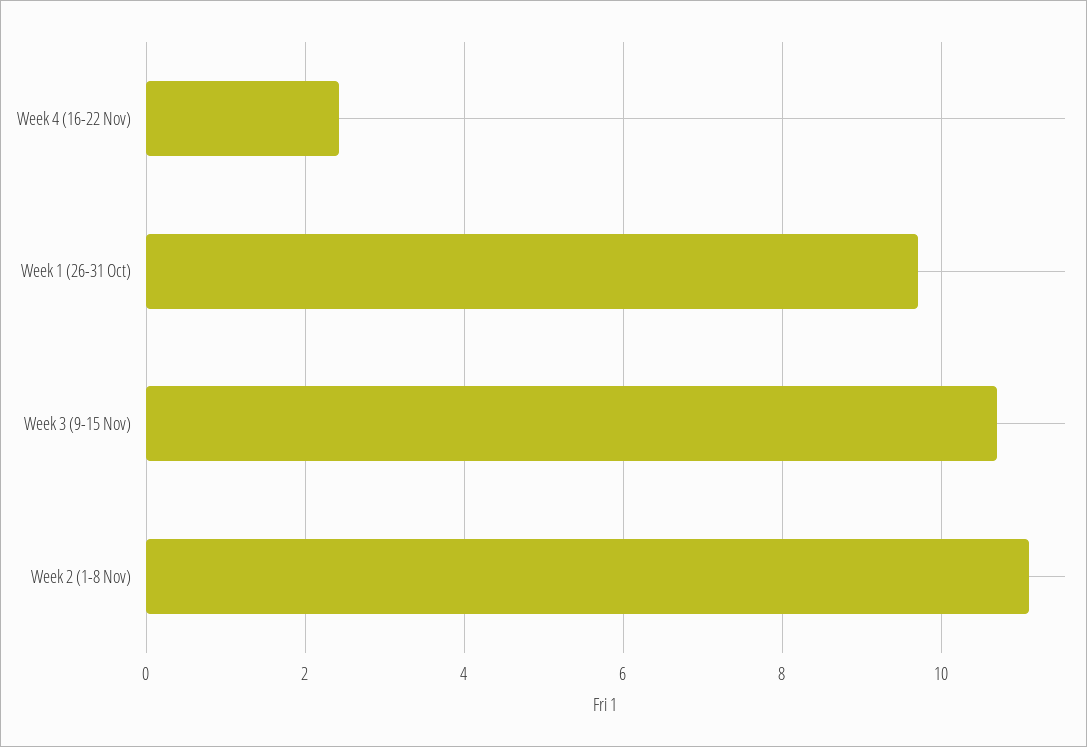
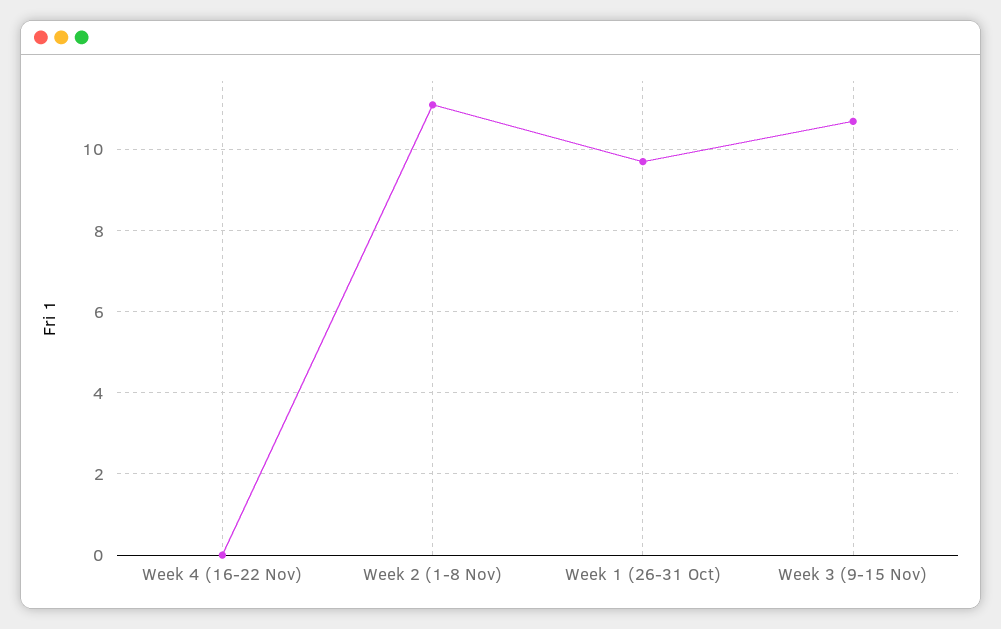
Week 4 (16-22 Nov): 2.4 -> 0

